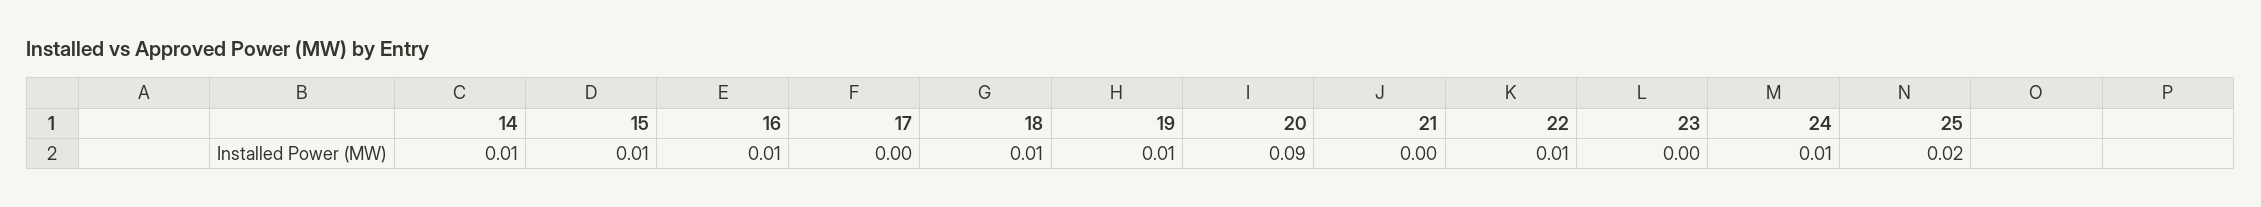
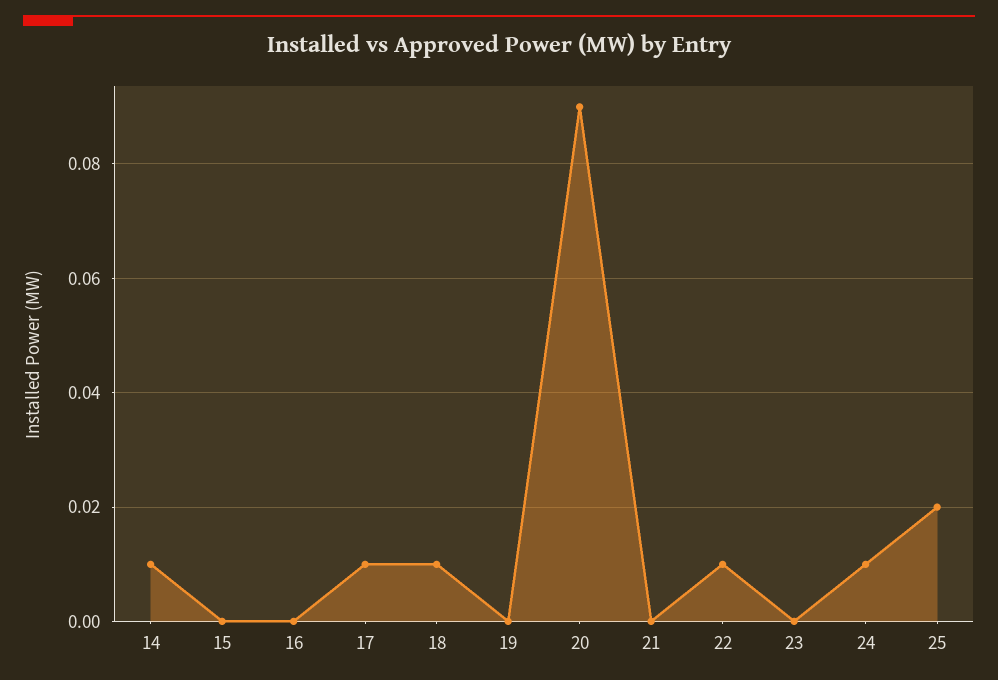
15: 0.01 -> 0
16: 0.01 -> 0
17: 0 -> 0.01
19: 0.01 -> 0

